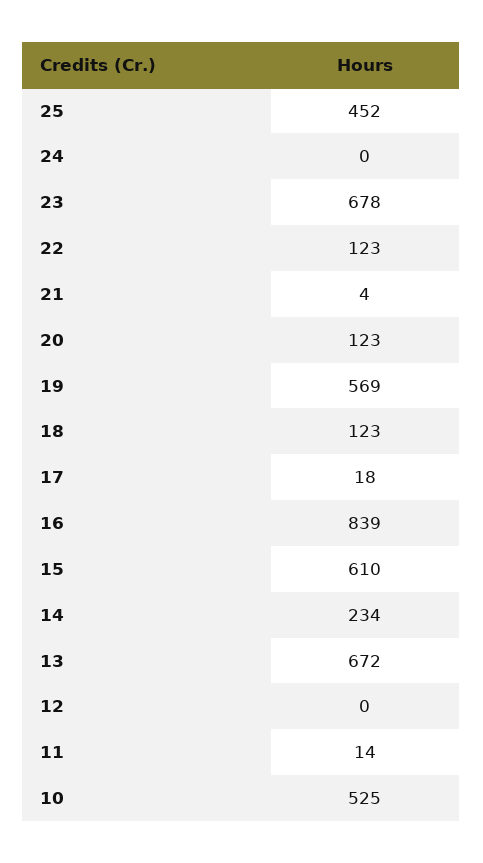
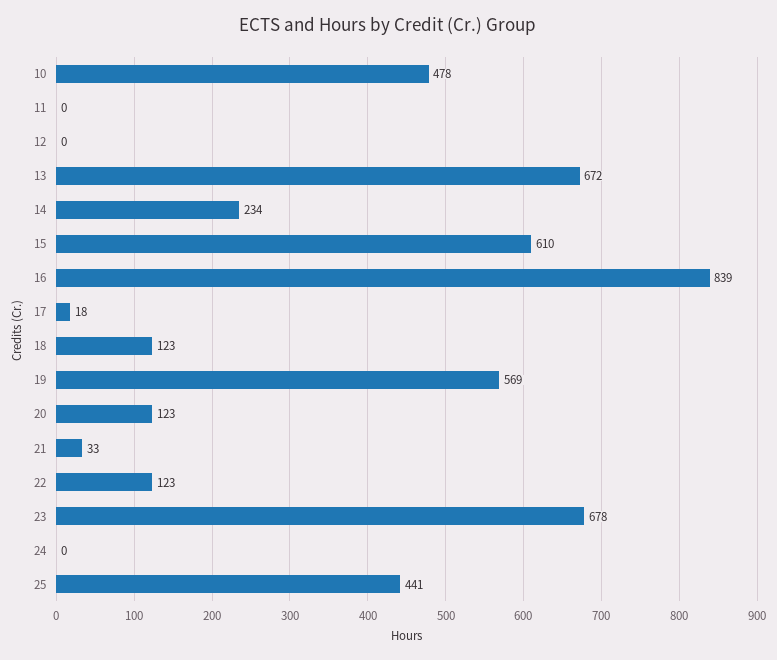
25: 452 -> 441
21: 4 -> 33
11: 14 -> 0
10: 525 -> 478

